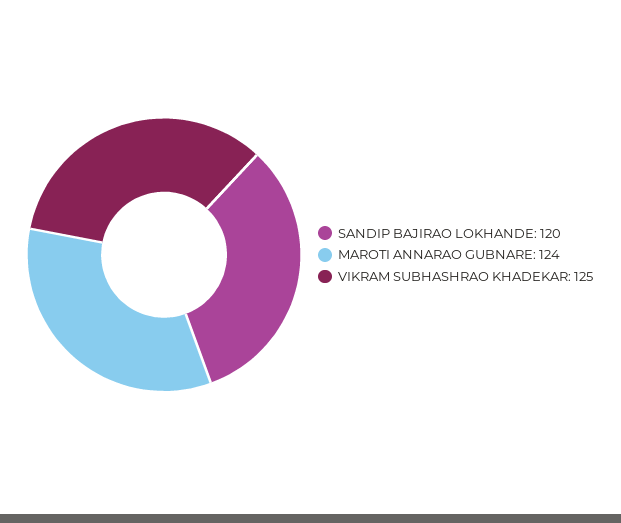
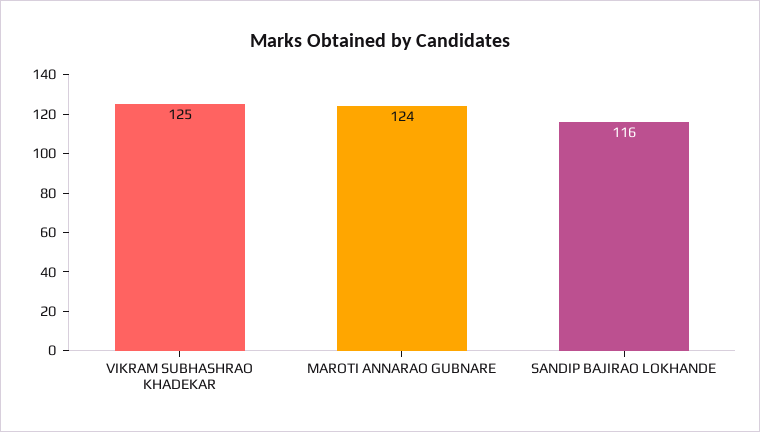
SANDIP BAJIRAO LOKHANDE: 120 -> 116

